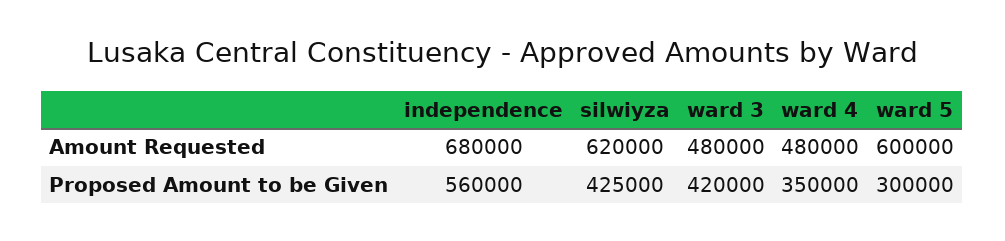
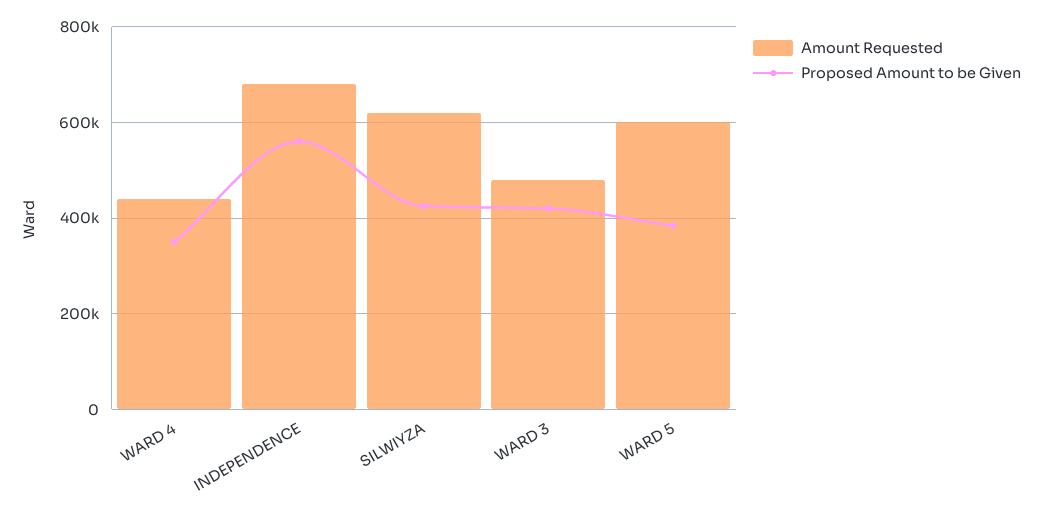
Amount Requested, ward 4: 480000 -> 440000
Proposed Amount to be Given, ward 5: 300000 -> 380000

